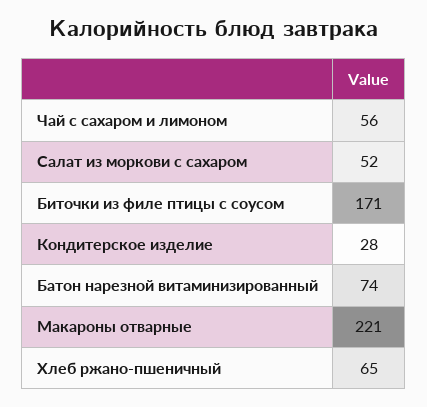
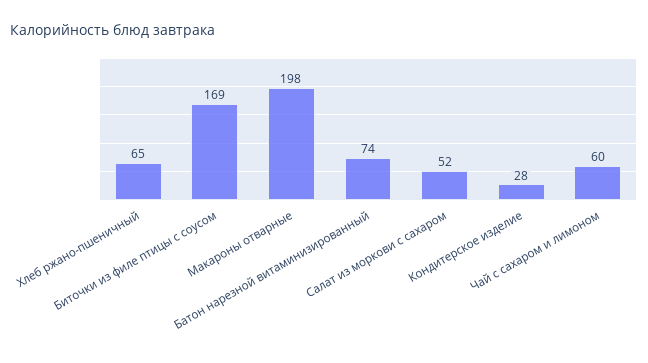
Чай с сахаром и лимоном: 56 -> 60
Биточки из филе птицы с соусом: 171 -> 169
Макароны отварные: 221 -> 198

